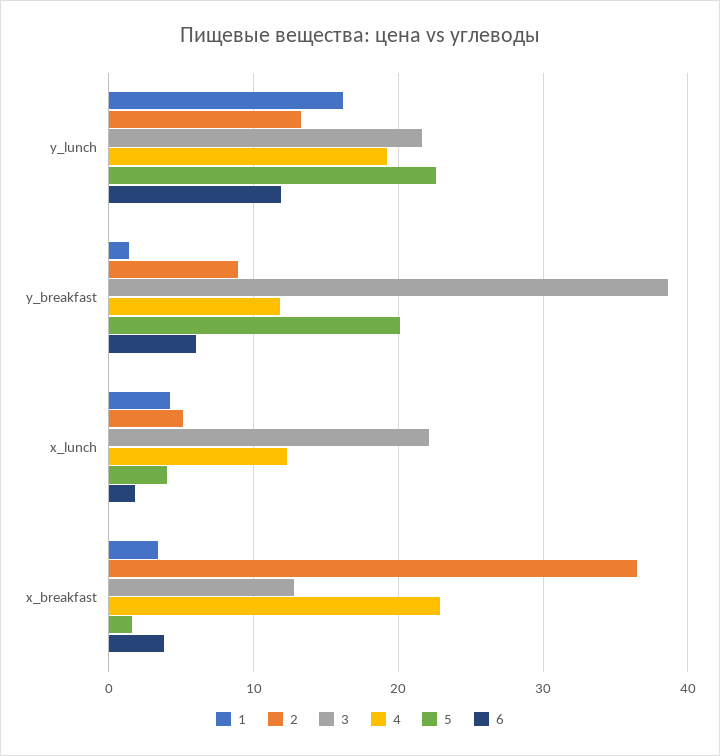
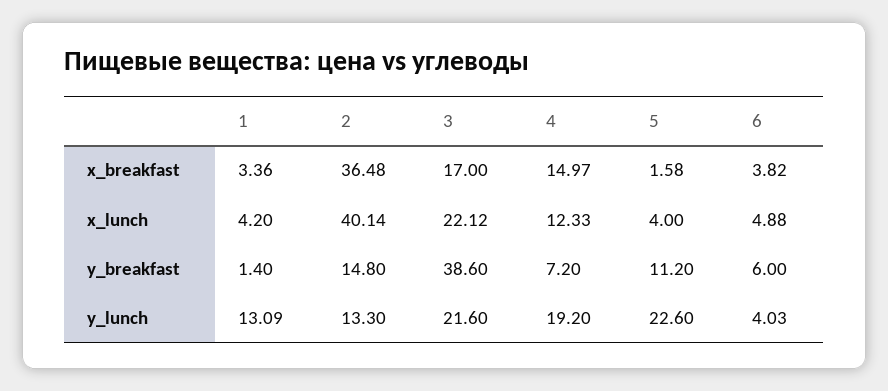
1, y_lunch: 16 -> 13.09
6, y_lunch: 12 -> 4.03
2, y_breakfast: 9 -> 14.8
4, y_breakfast: 12 -> 7.2
5, y_breakfast: 20 -> 11.2
2, x_lunch: 5 -> 40.14
6, x_lunch: 2 -> 4.88
3, x_breakfast: 13 -> 17
4, x_breakfast: 23 -> 14.97

